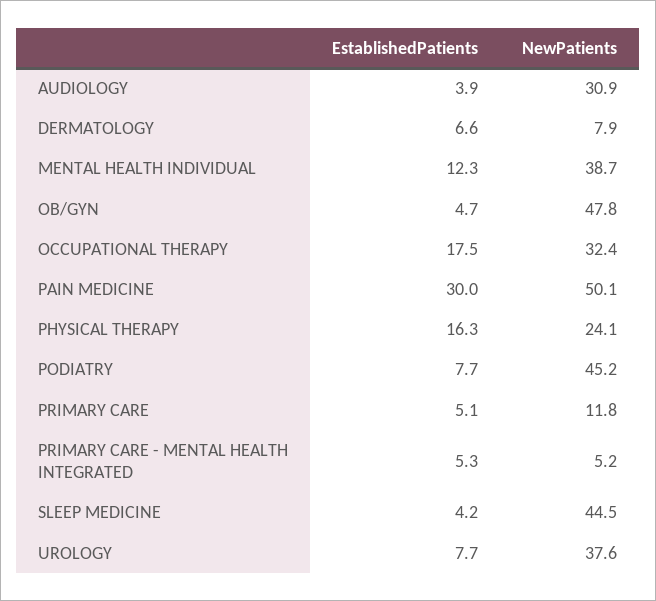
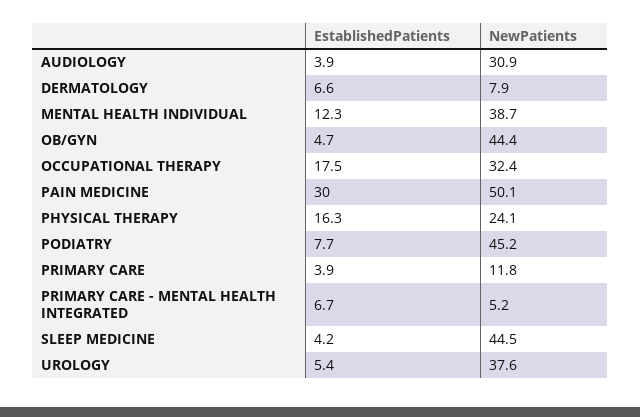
NewPatients, OB/GYN: 47.8 -> 44.4
EstablishedPatients, PRIMARY CARE: 5.1 -> 3.9
EstablishedPatients, PRIMARY CARE - MENTAL HEALTH INTEGRATED: 5.3 -> 6.7
EstablishedPatients, UROLOGY: 7.7 -> 5.4

